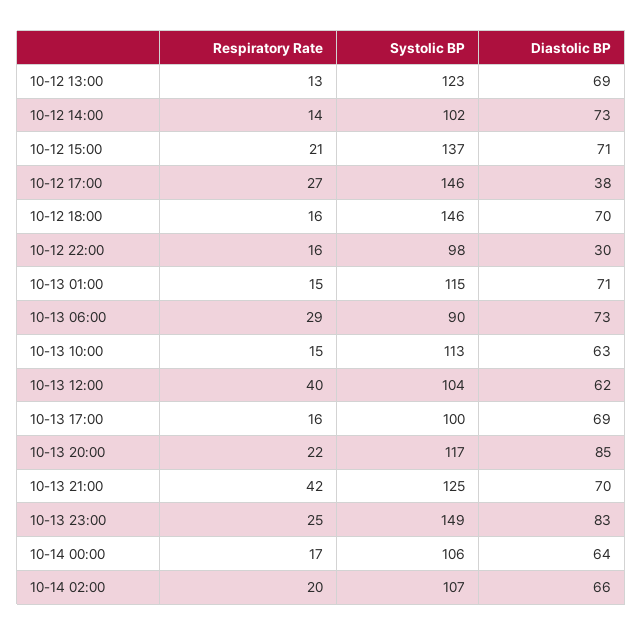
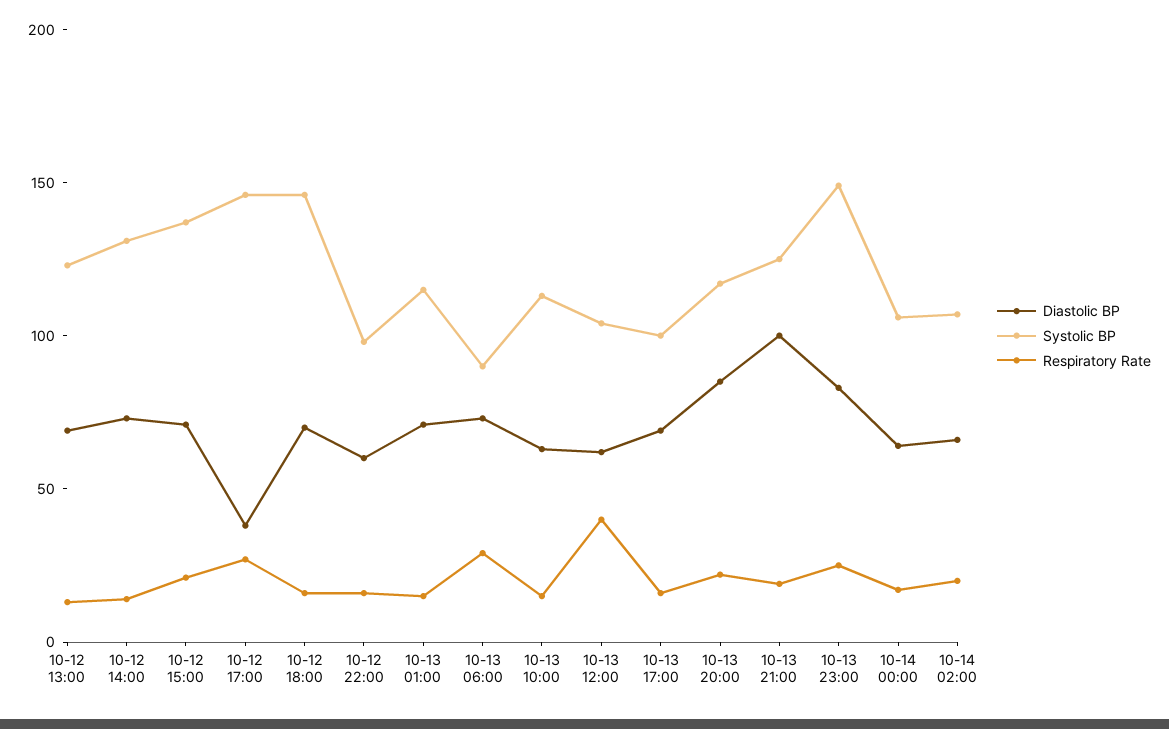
Systolic BP, 10-12 14:00: 102 -> 130
Diastolic BP, 10-12 22:00: 30 -> 60
Respiratory Rate, 10-13 21:00: 42 -> 20
Diastolic BP, 10-13 21:00: 70 -> 100

